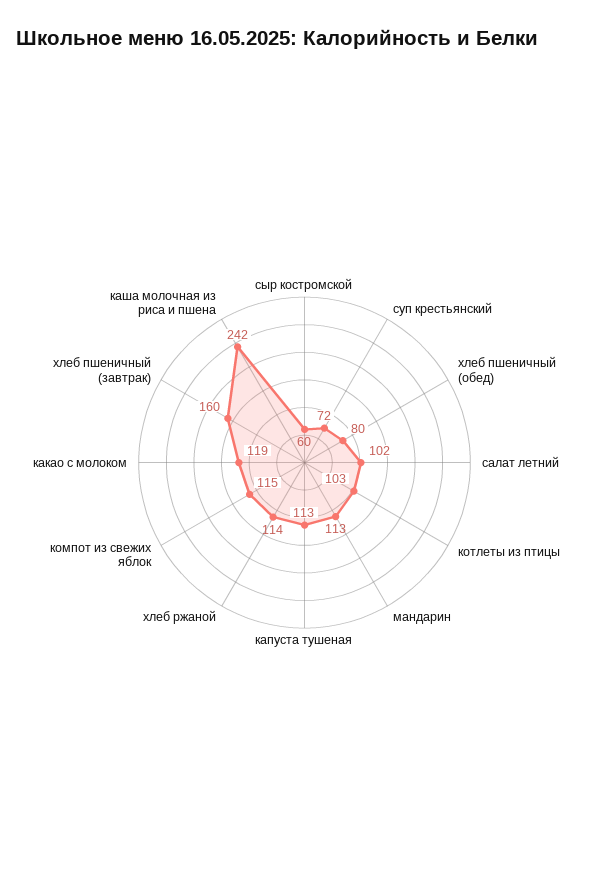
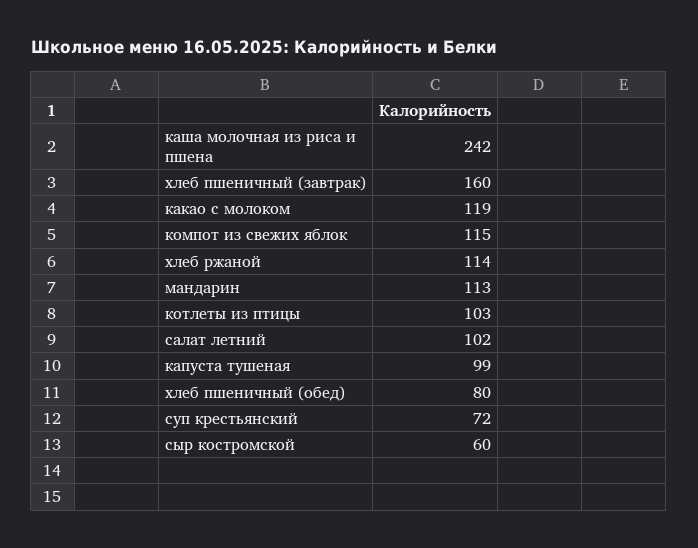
капуста тушеная: 113 -> 99

